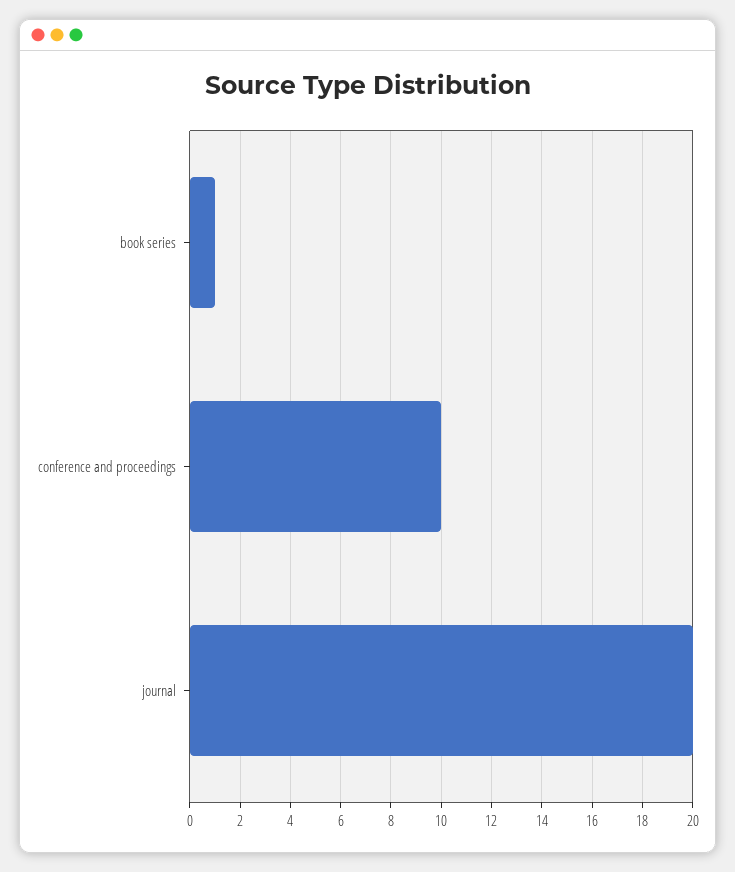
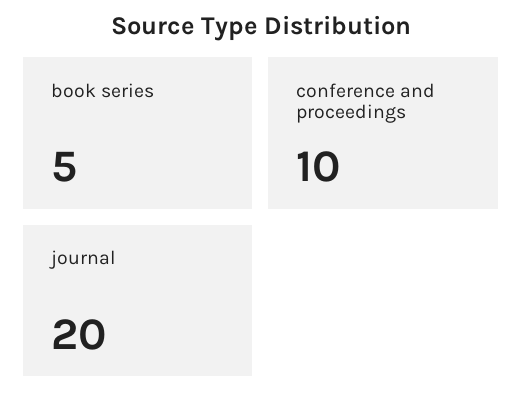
book series: 1 -> 5

